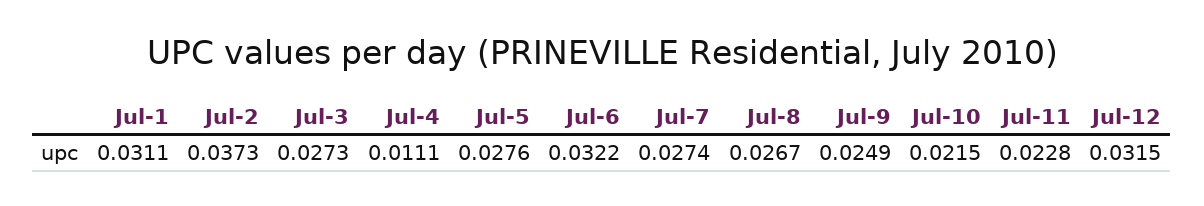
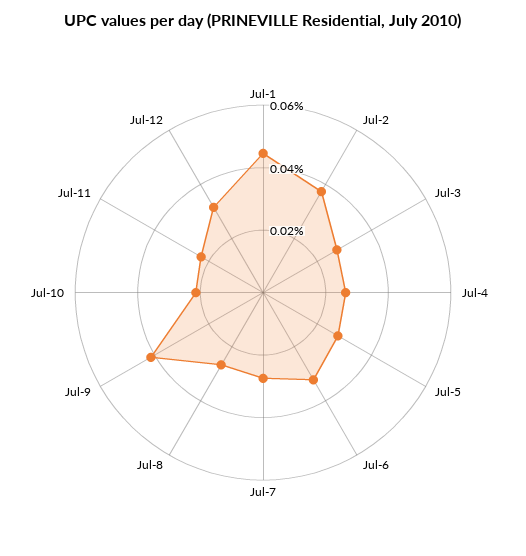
Jul-1: 0.0311 -> 0.045
Jul-4: 0.0111 -> 0.025
Jul-9: 0.0249 -> 0.04

